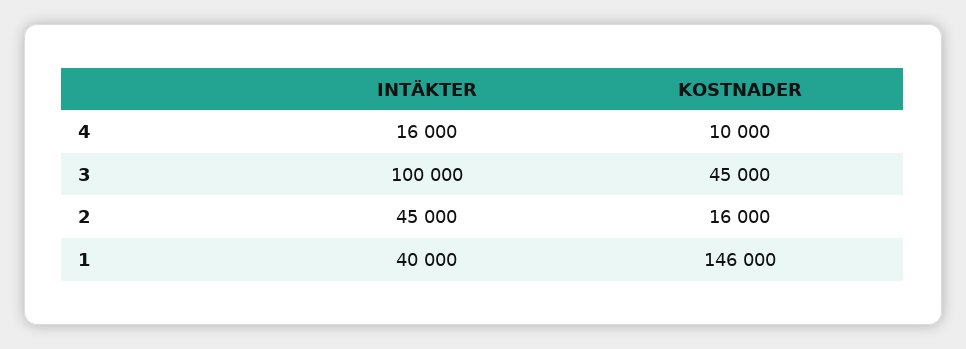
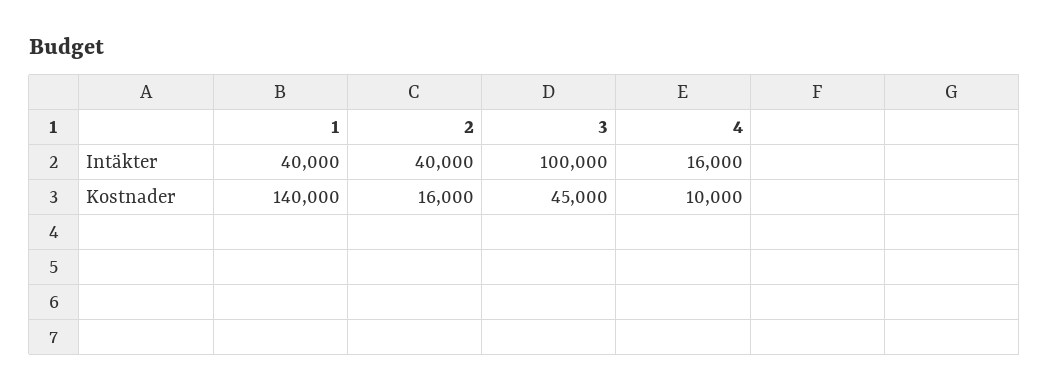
INTÄKTER, 2: 45000 -> 40000
KOSTNADER, 1: 146000 -> 140000

